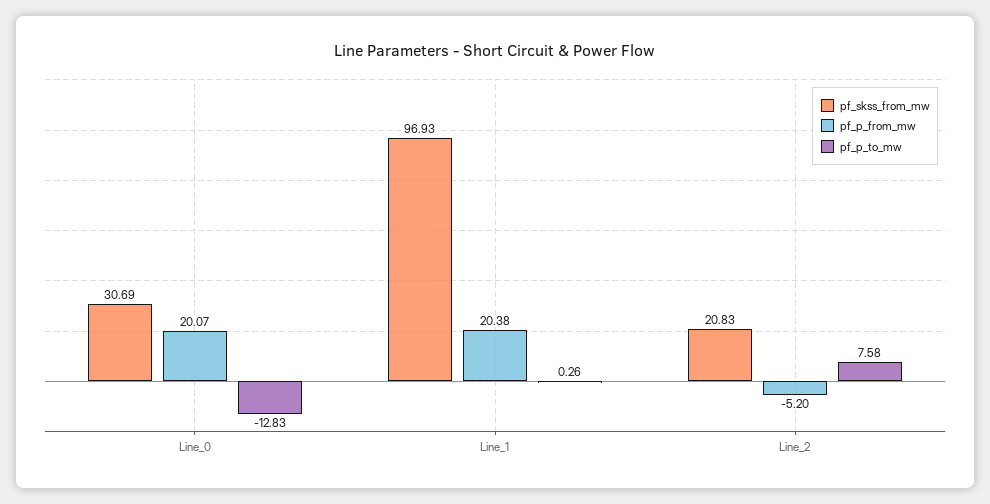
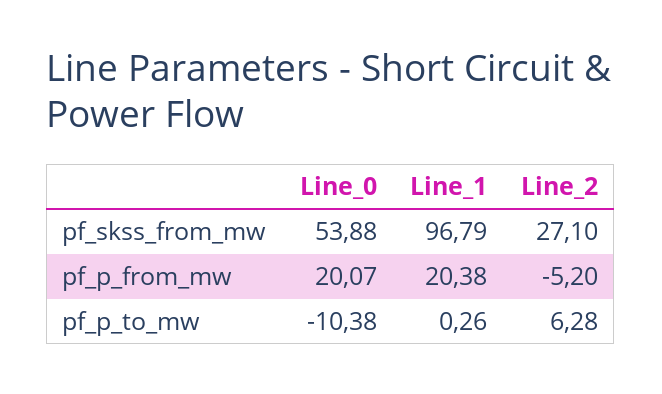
pf_skss_from_mw, Line_0: 30.69 -> 53.88
pf_p_to_mw, Line_0: -12.83 -> -10.38
pf_skss_from_mw, Line_1: 96.93 -> 96.79
pf_skss_from_mw, Line_2: 20.83 -> 27.1
pf_p_to_mw, Line_2: 7.58 -> 6.28

